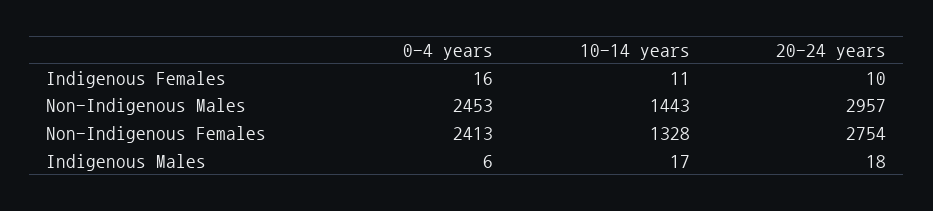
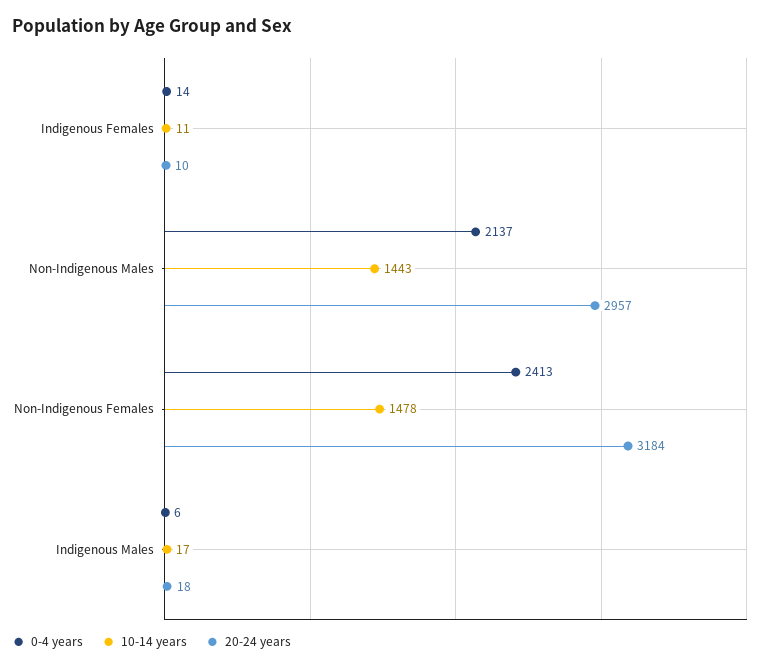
0-4 years, Indigenous Females: 16 -> 14
0-4 years, Non-Indigenous Males: 2453 -> 2137
10-14 years, Non-Indigenous Females: 1328 -> 1478
20-24 years, Non-Indigenous Females: 2754 -> 3184

